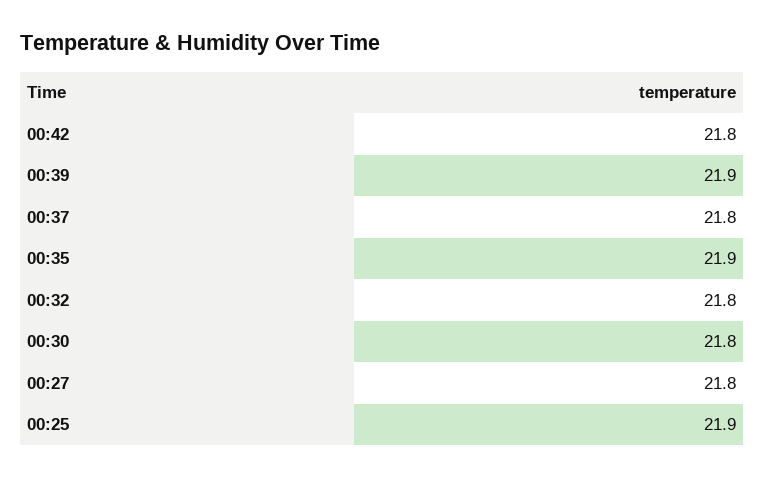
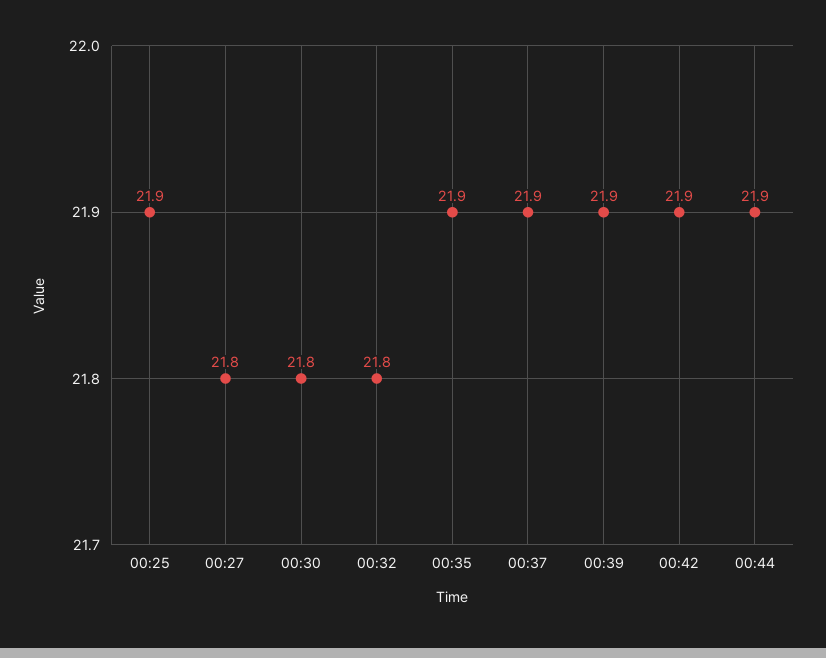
00:42: 21.8 -> 21.9
00:37: 21.8 -> 21.9
00:44: none -> 21.9

